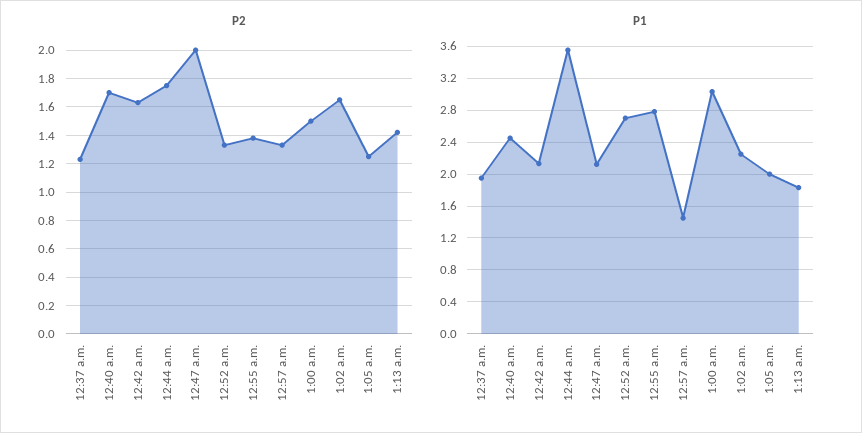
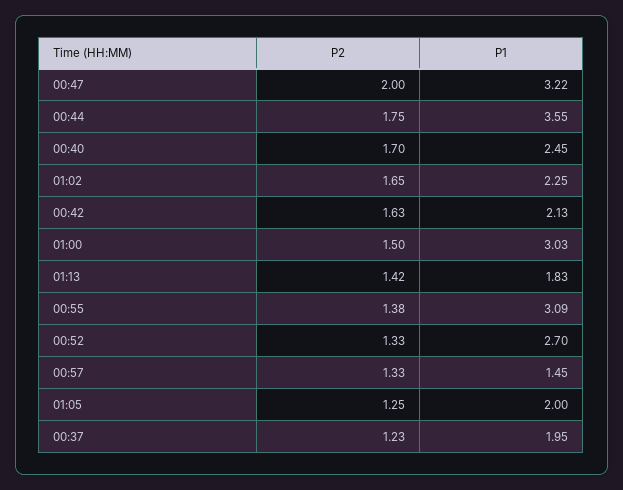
P1, 12:47 a.m.: 2.1 -> 3.22
P1, 12:55 a.m.: 2.8 -> 3.09

